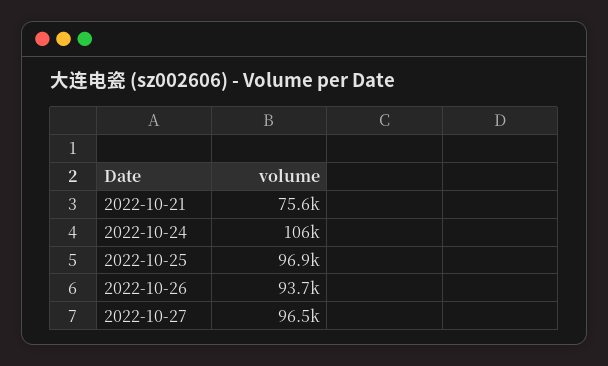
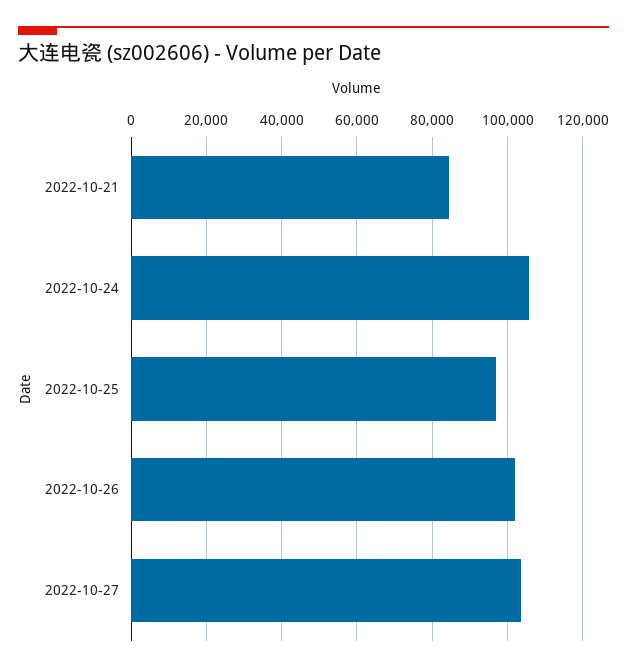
2022-10-21: 75600 -> 84000
2022-10-26: 93700 -> 102000
2022-10-27: 96500 -> 104000

